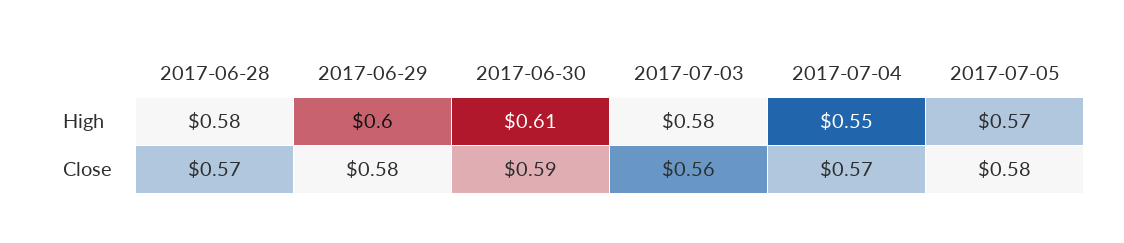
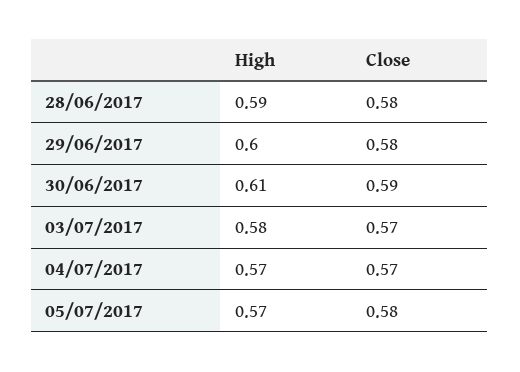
2017-06-28, High: 0.58 -> 0.59
2017-07-04, High: 0.55 -> 0.57
2017-06-28, Close: 0.57 -> 0.58
2017-07-03, Close: 0.56 -> 0.57

